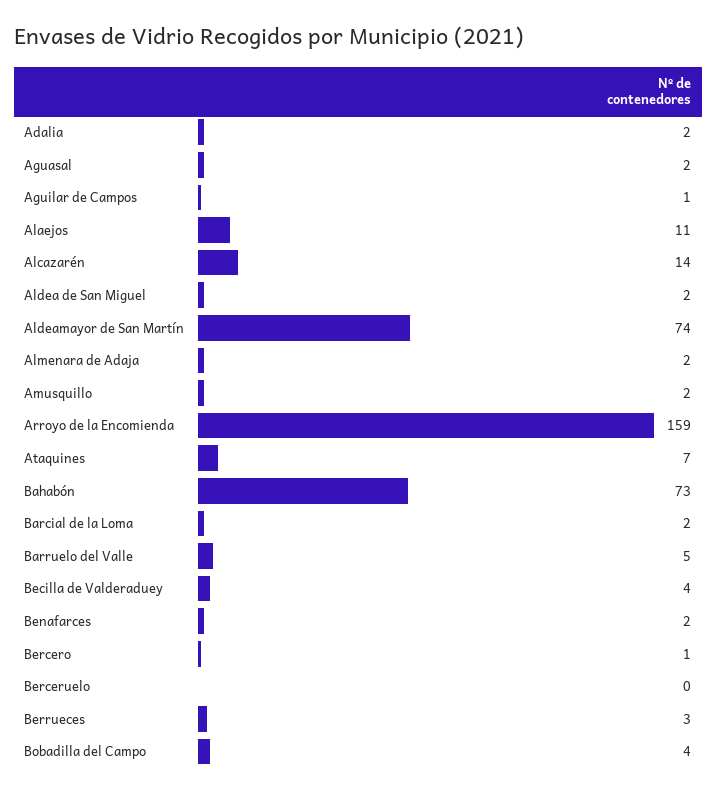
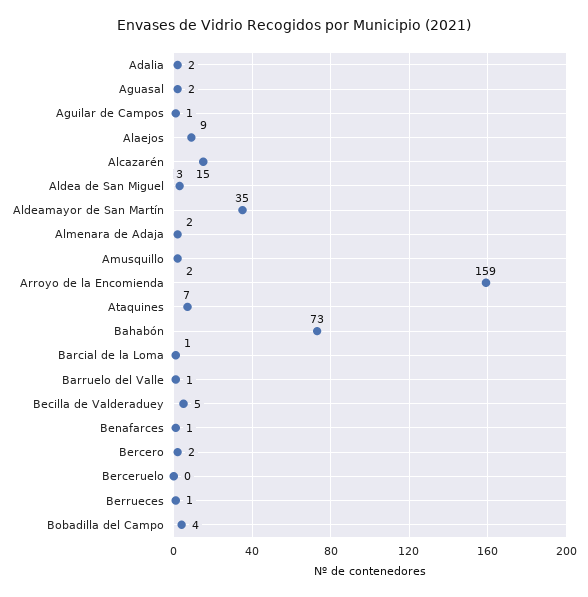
Alaejos: 11 -> 9
Alcazarén: 14 -> 15
Aldea de San Miguel: 2 -> 3
Aldeamayor de San Martín: 74 -> 35
Barcial de la Loma: 2 -> 1
Barruelo del Valle: 5 -> 1
Becilla de Valderaduey: 4 -> 5
Benafarces: 2 -> 1
Bercero: 1 -> 2
Berrueces: 3 -> 1

